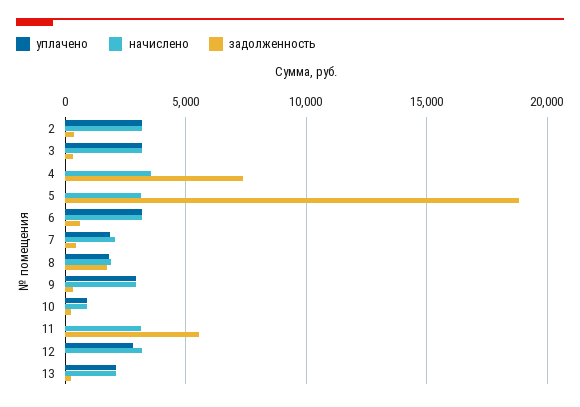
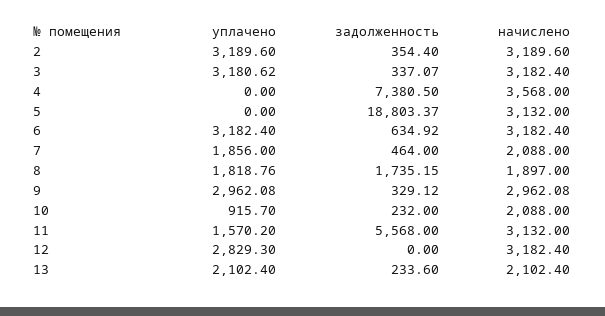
начислено, 10: 1000 -> 2088
уплачено, 11: 0 -> 1570.2

